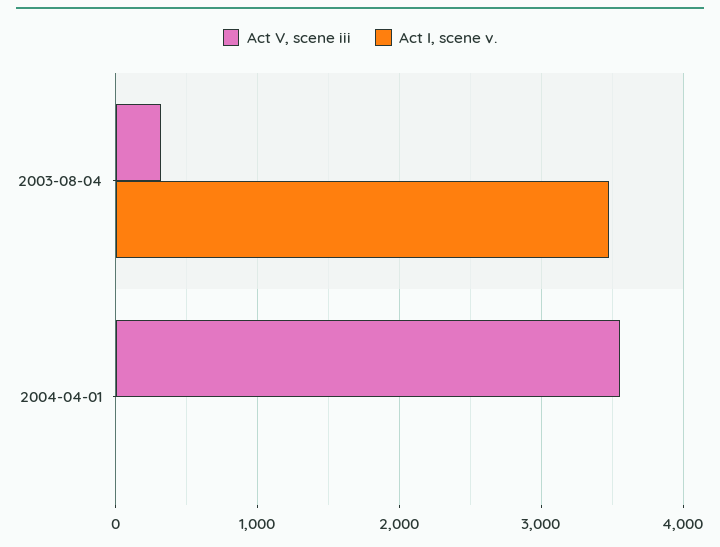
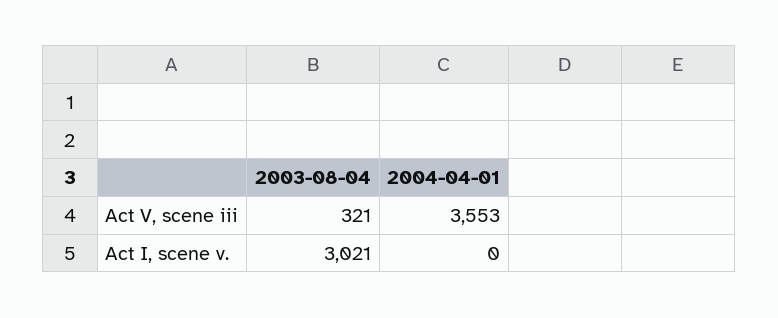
Act I, scene v., 2003-08-04: 3500 -> 3021

